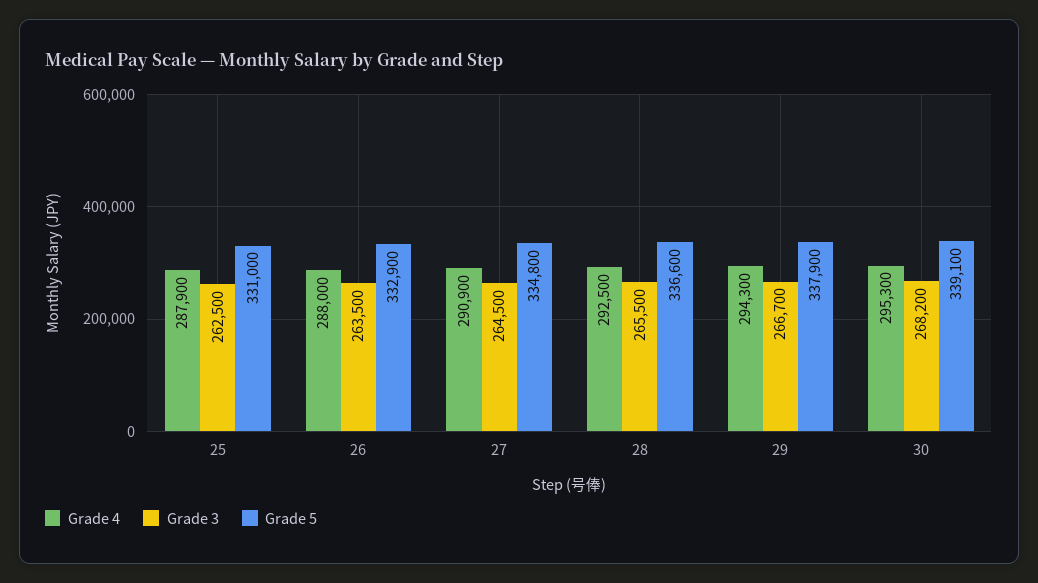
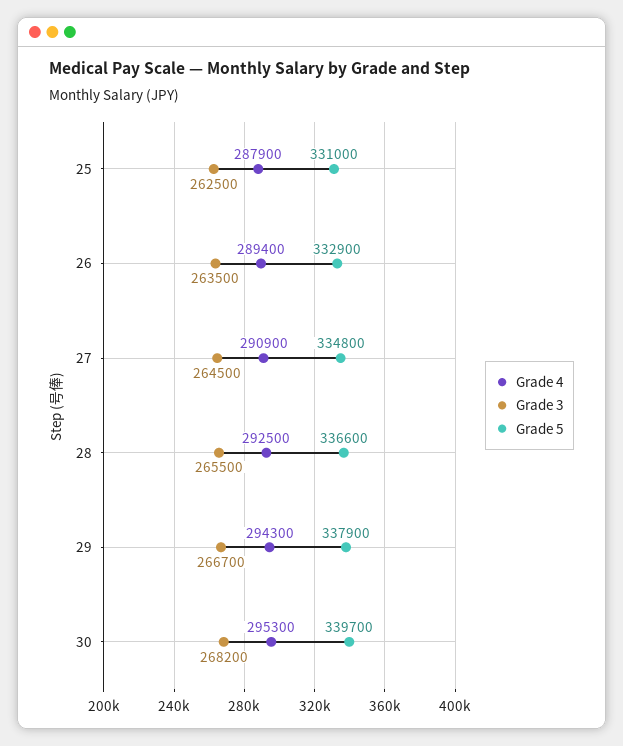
Grade 4, 26: 288000 -> 289400
Grade 5, 30: 339100 -> 339700

